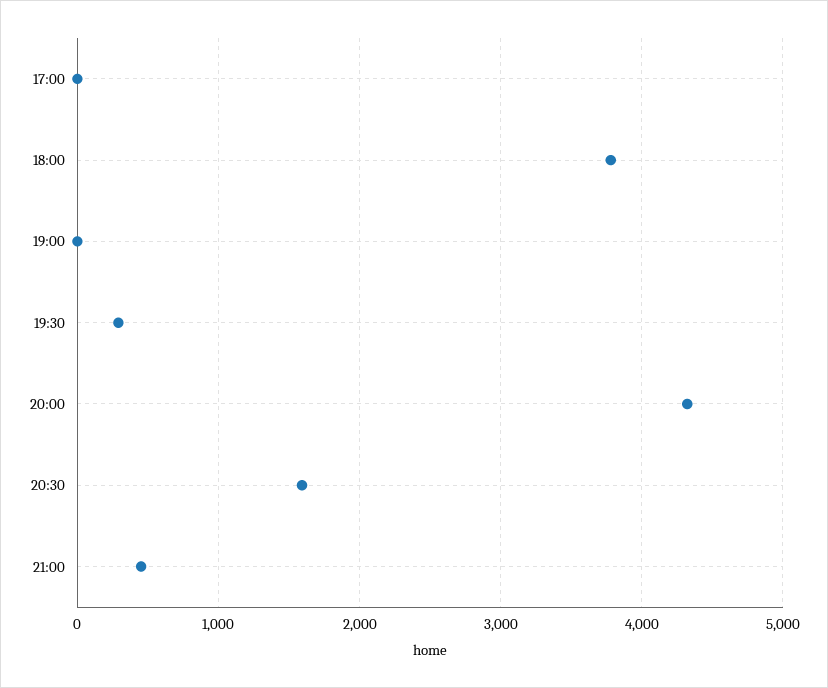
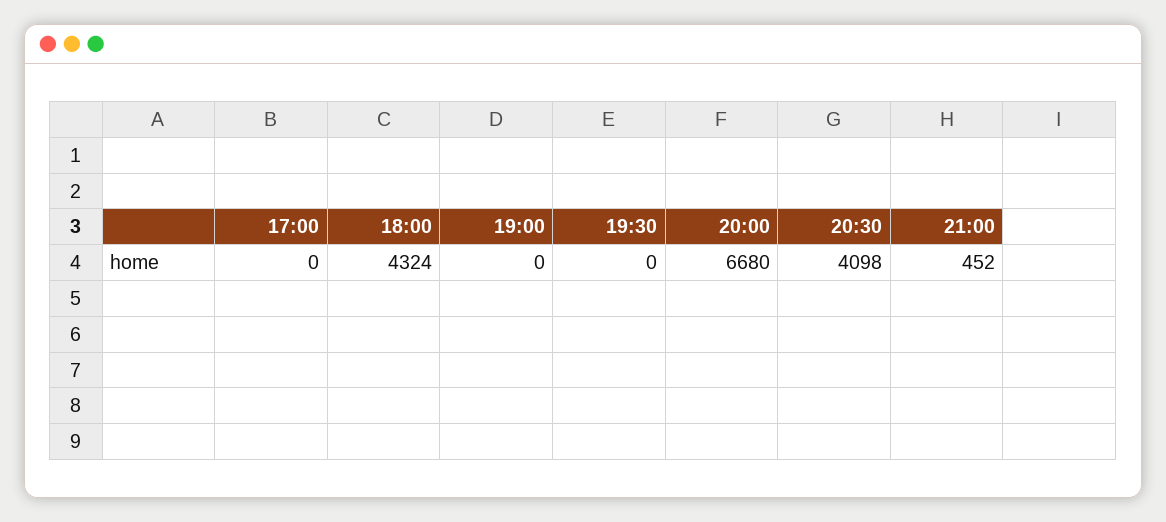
18:00: 3800 -> 4324
19:30: 300 -> 0
20:00: 4300 -> 6680
20:30: 1600 -> 4098

